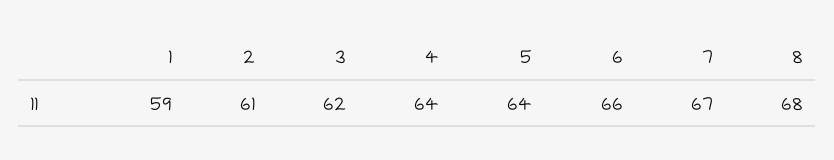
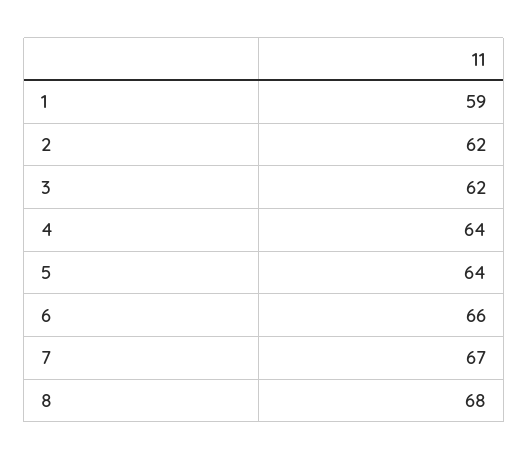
2: 61 -> 62

